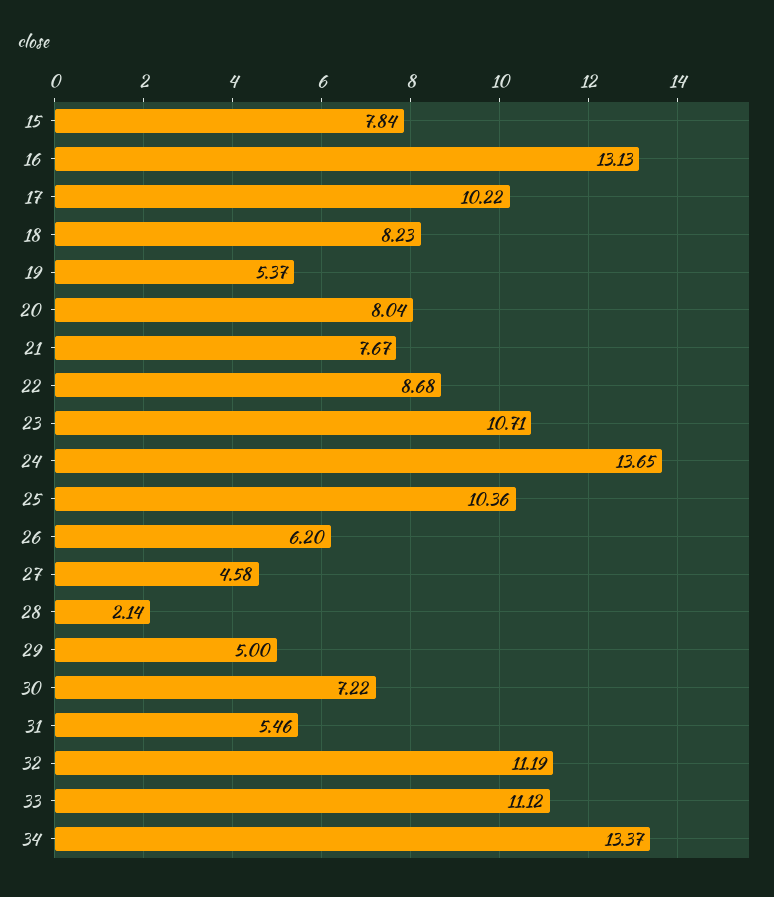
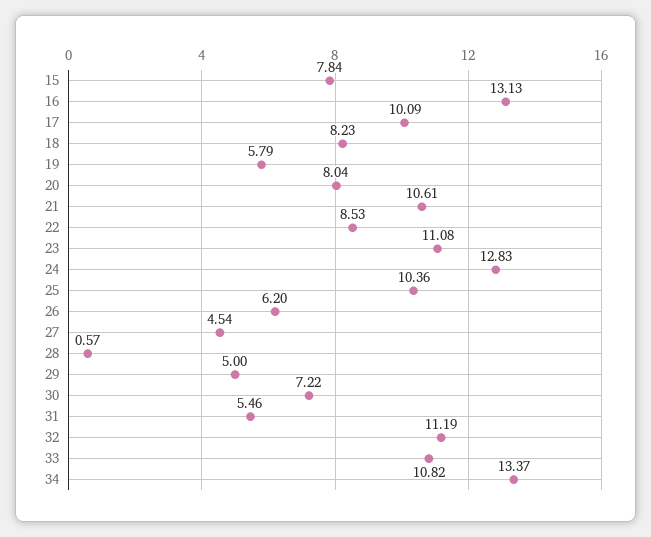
17: 10.22 -> 10.09
19: 5.37 -> 5.79
21: 7.67 -> 10.61
22: 8.68 -> 8.53
23: 10.71 -> 11.08
24: 13.65 -> 12.83
27: 4.58 -> 4.54
28: 2.14 -> 0.57
33: 11.12 -> 10.82

